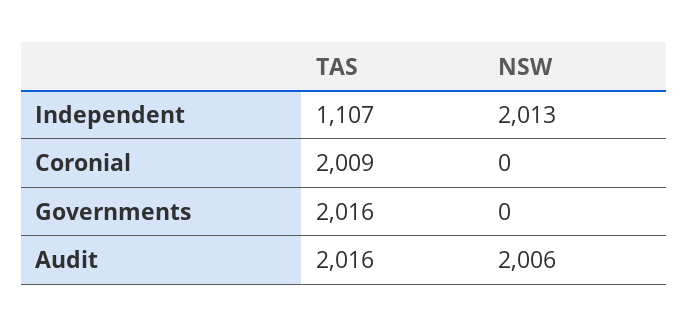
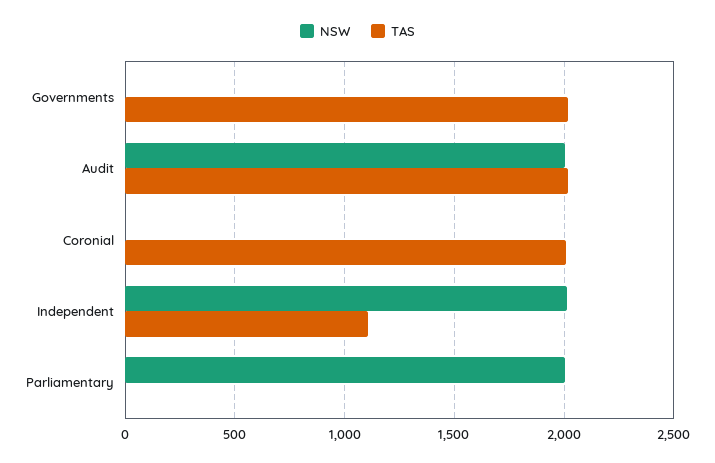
NSW, Parliamentary: none -> 2000
TAS, Parliamentary: none -> 0

